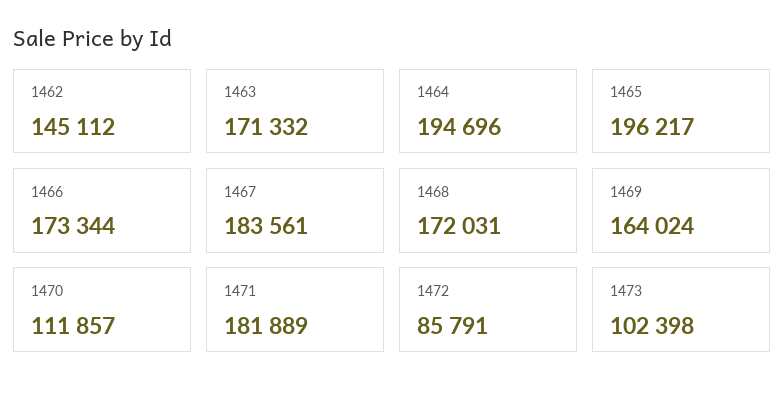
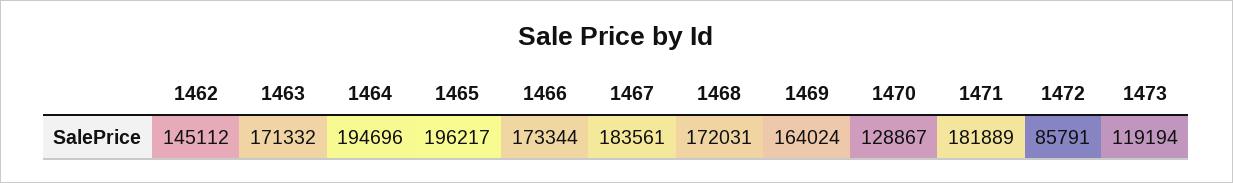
1470: 111857 -> 128867
1473: 102398 -> 119194

